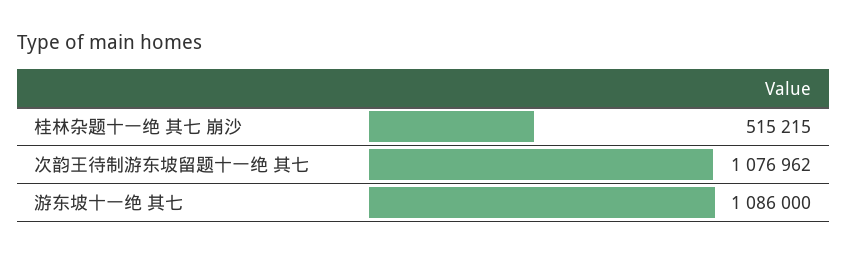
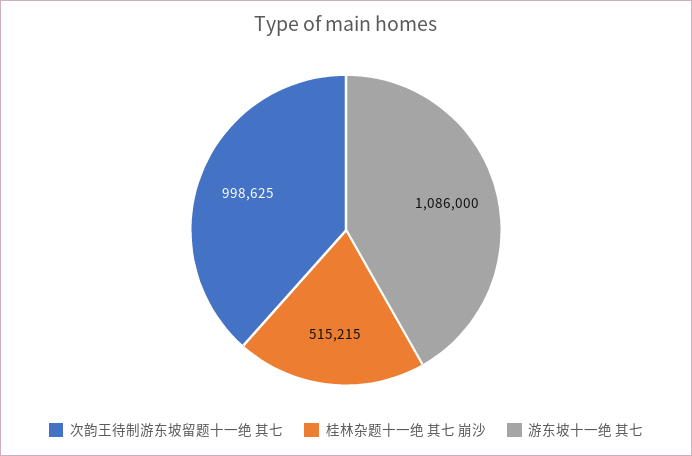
次韵王待制游东坡留题十一绝 其七: 1076962 -> 998625

